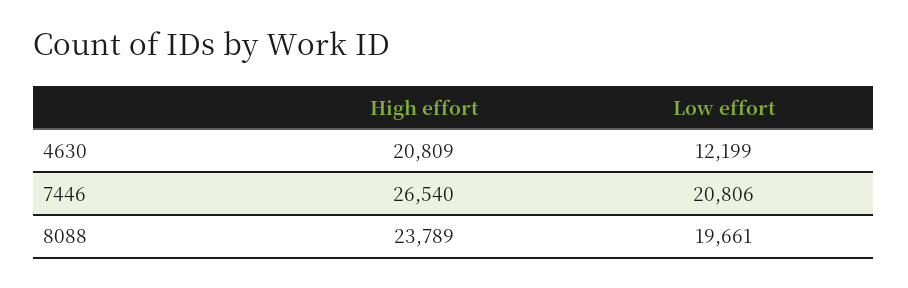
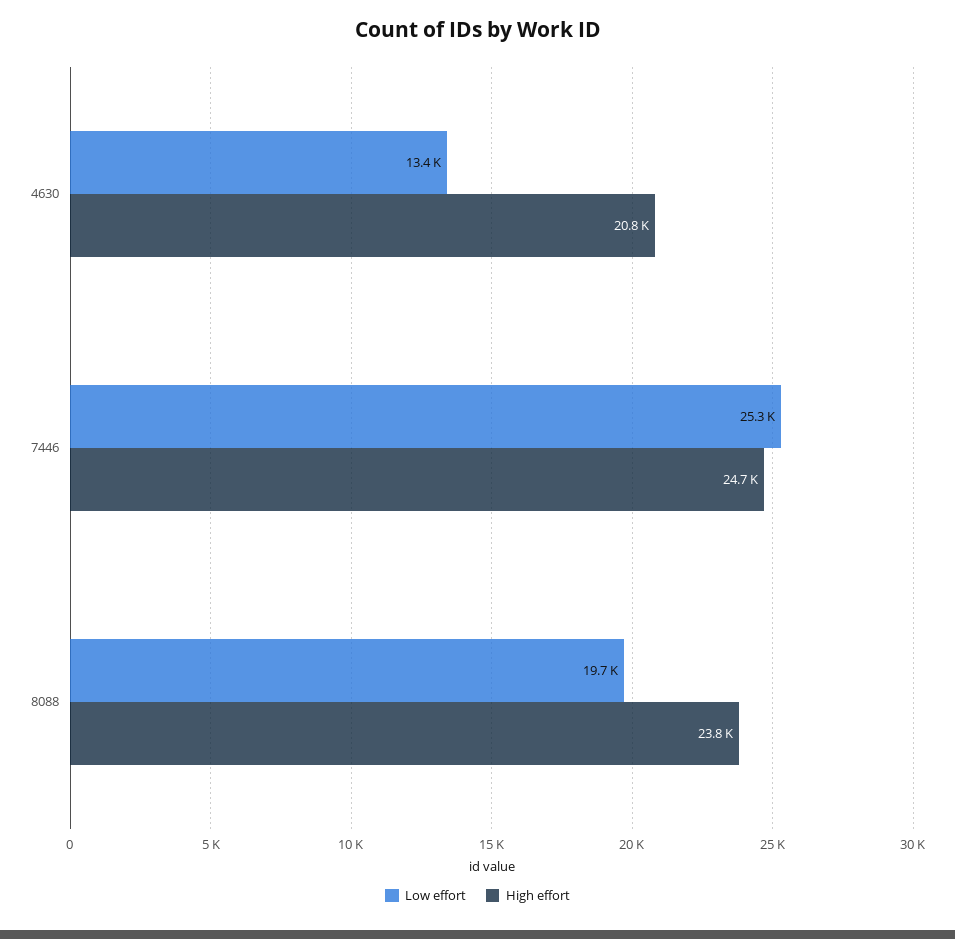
Low effort, 4630: 12199 -> 13400
High effort, 7446: 26540 -> 24700
Low effort, 7446: 20806 -> 25300

